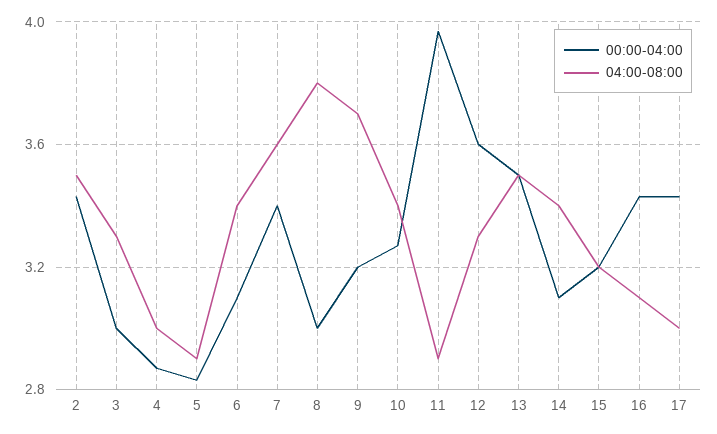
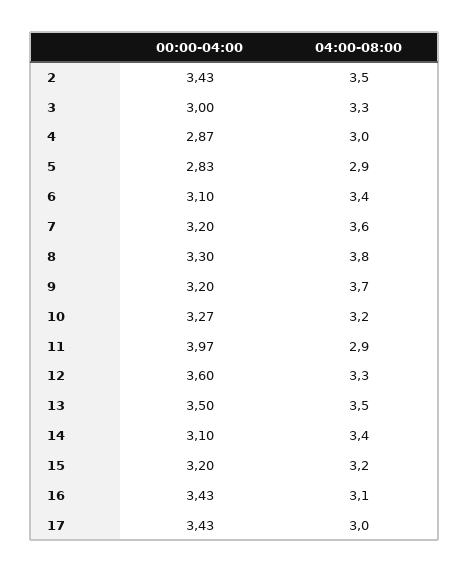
00:00-04:00, 7: 3.4 -> 3.2
00:00-04:00, 8: 3 -> 3.3
04:00-08:00, 10: 3.4 -> 3.2

